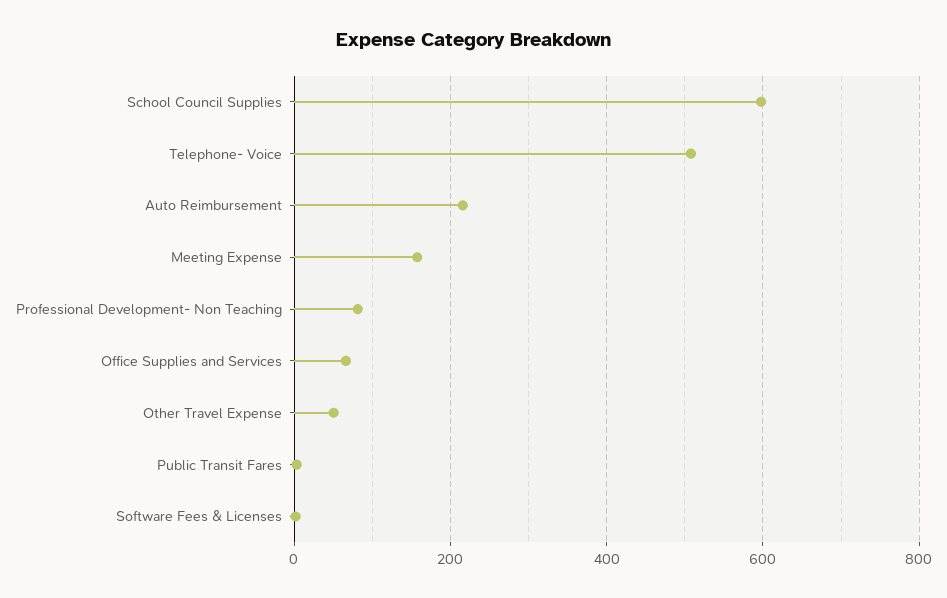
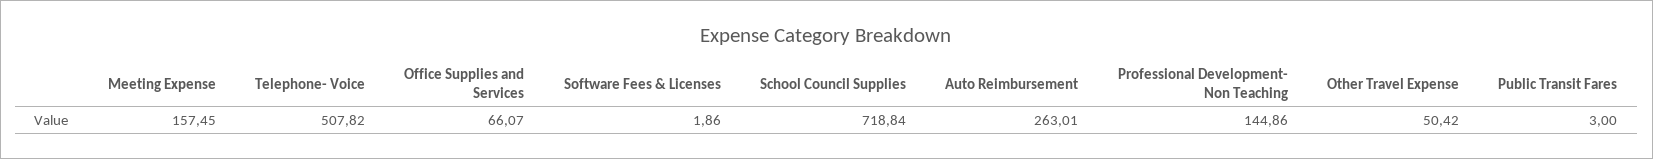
School Council Supplies: 600 -> 718.84
Auto Reimbursement: 220 -> 263.01
Professional Development- Non Teaching: 80 -> 144.86

